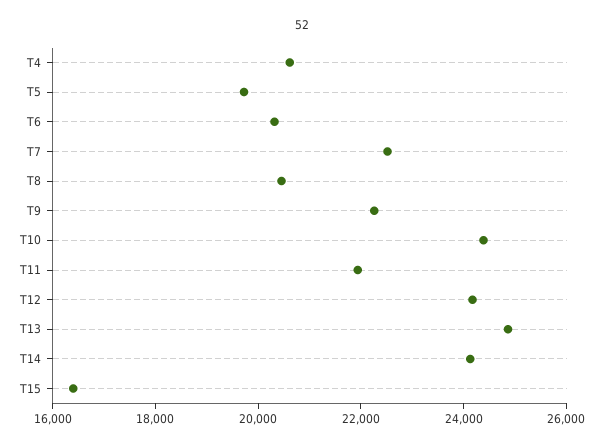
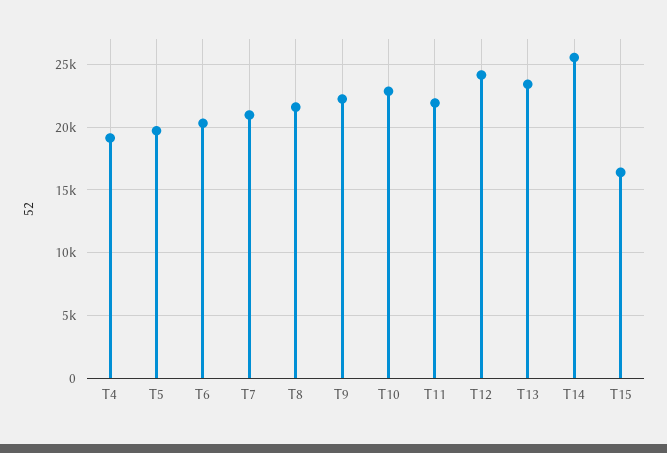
T4: 20500 -> 19000
T7: 22500 -> 21000
T8: 20500 -> 21500
T10: 24500 -> 23000
T13: 25000 -> 23500
T14: 24000 -> 25500

